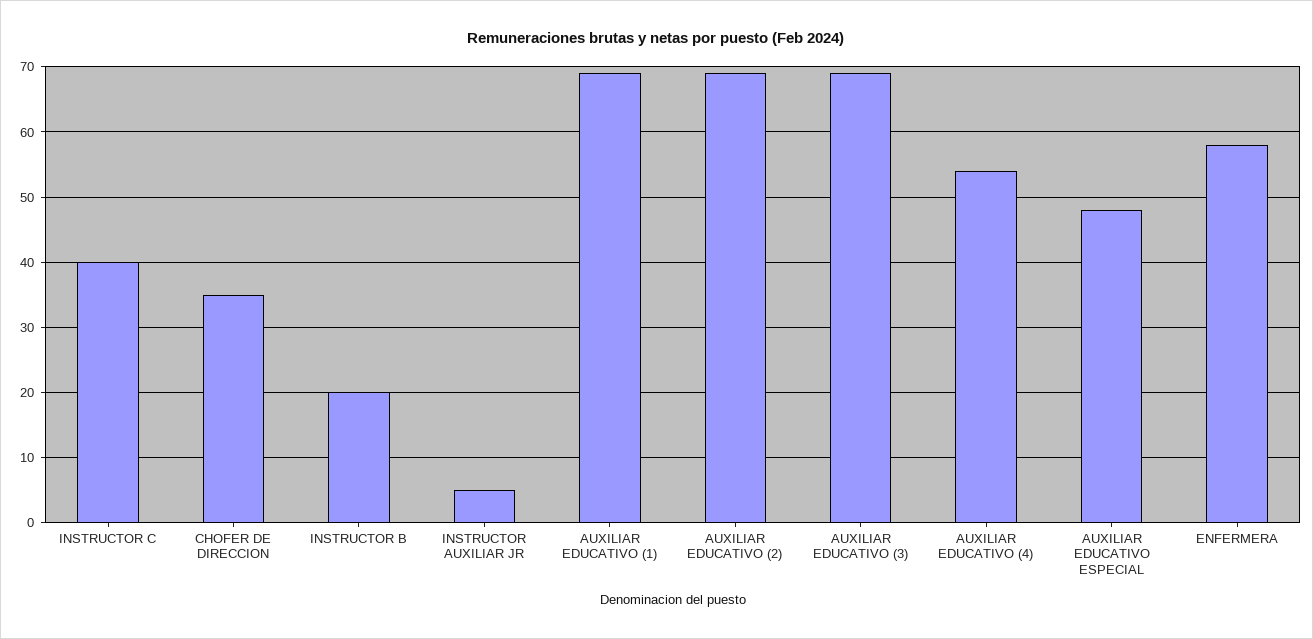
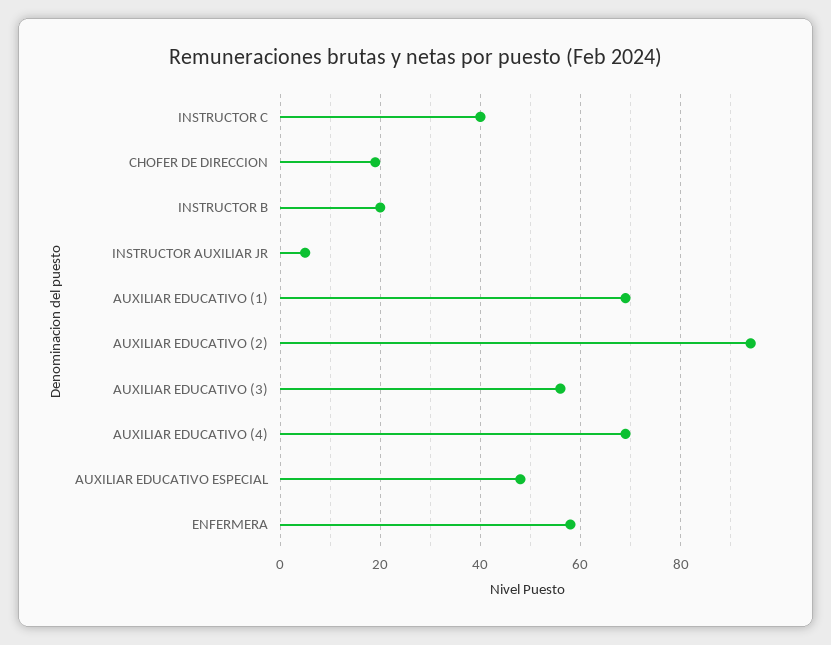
CHOFER DE DIRECCION: 35 -> 20
AUXILIAR EDUCATIVO (2): 69 -> 95
AUXILIAR EDUCATIVO (3): 69 -> 55
AUXILIAR EDUCATIVO (4): 54 -> 70

